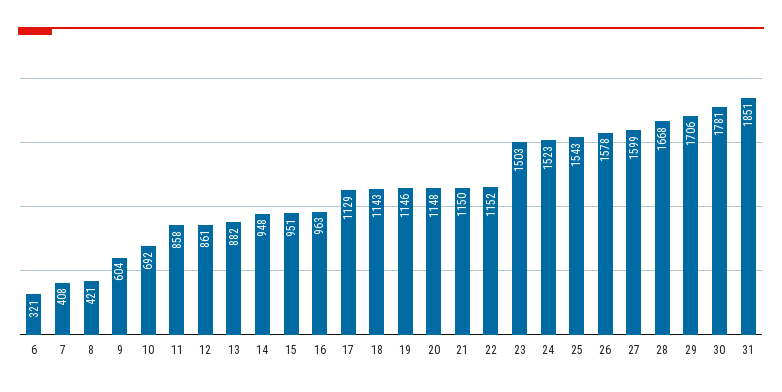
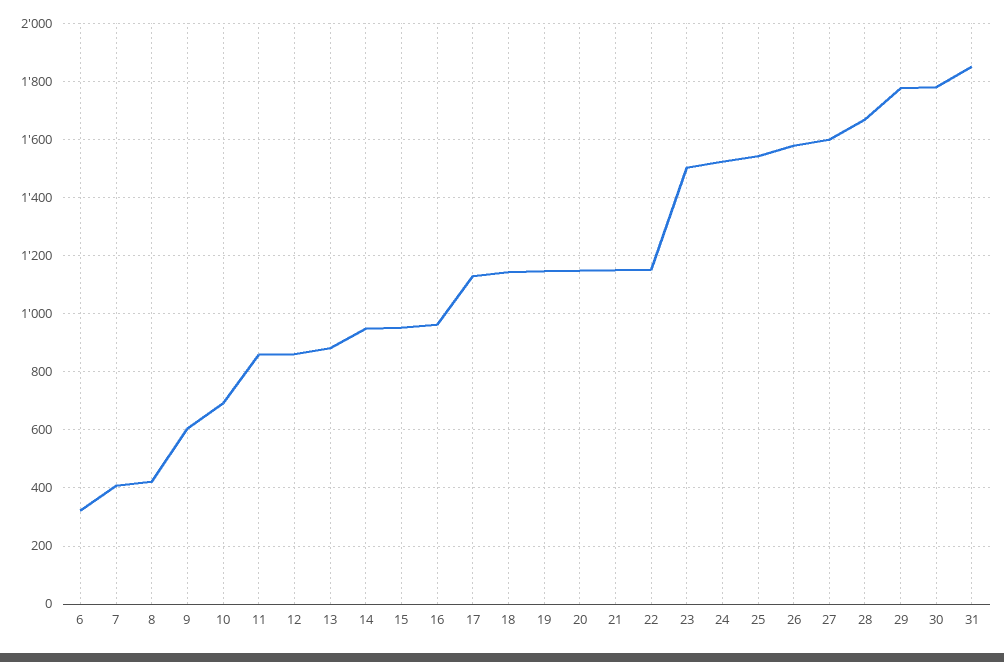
29: 1706 -> 1775

